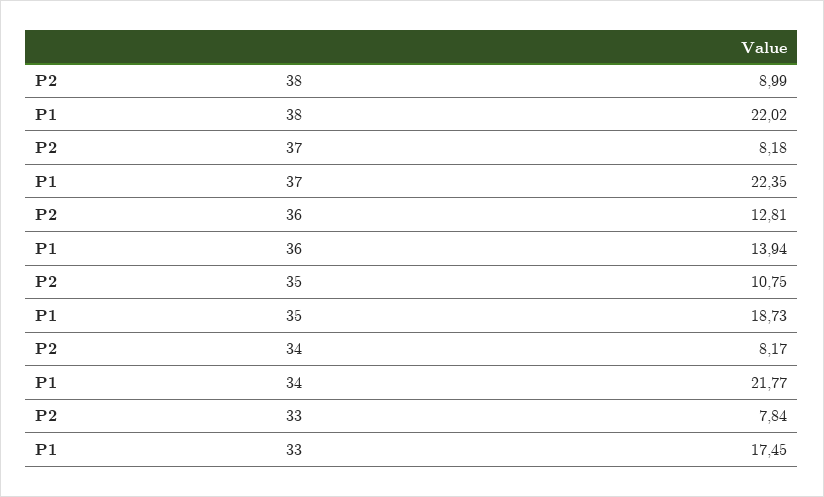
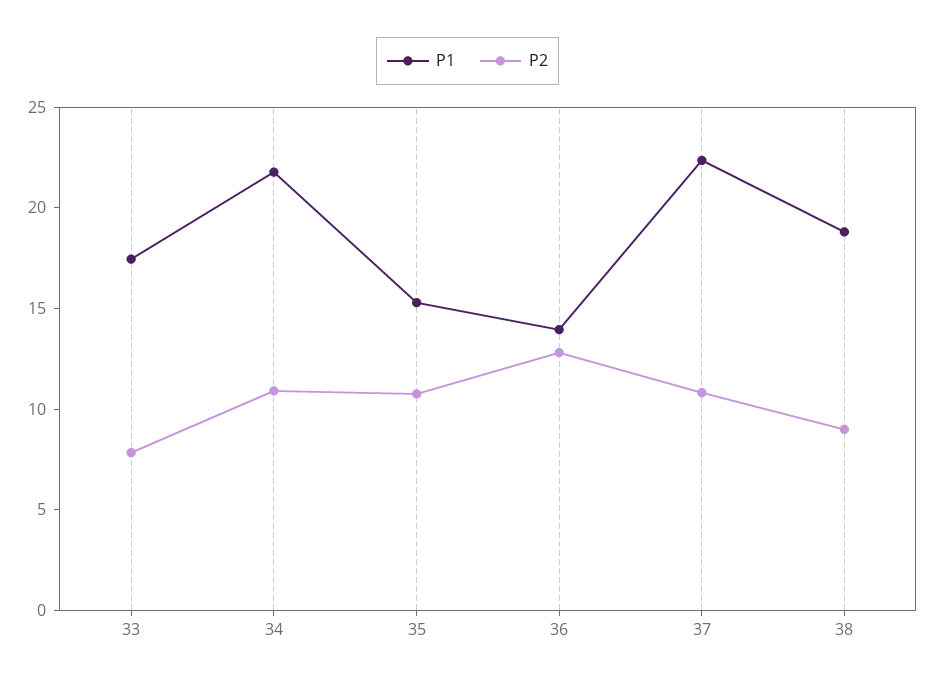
P1, 38: 22.02 -> 19
P2, 37: 8.18 -> 11
P1, 35: 18.73 -> 15
P2, 34: 8.17 -> 11

